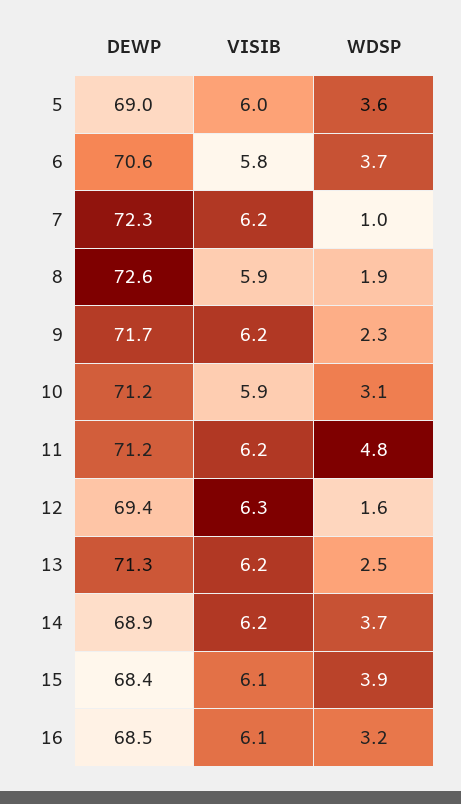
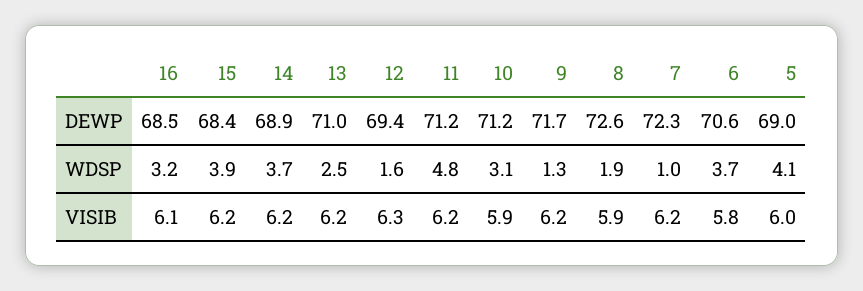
WDSP, 5: 3.6 -> 4.1
WDSP, 9: 2.3 -> 1.3
DEWP, 13: 71.3 -> 71
VISIB, 15: 6.1 -> 6.2

